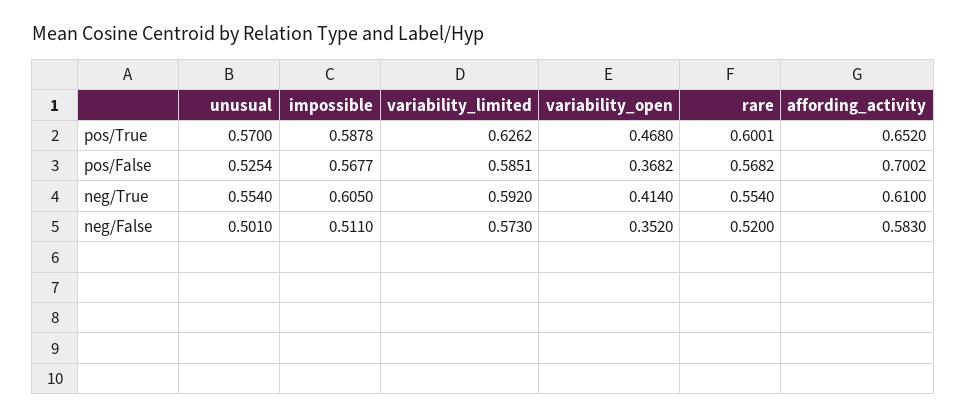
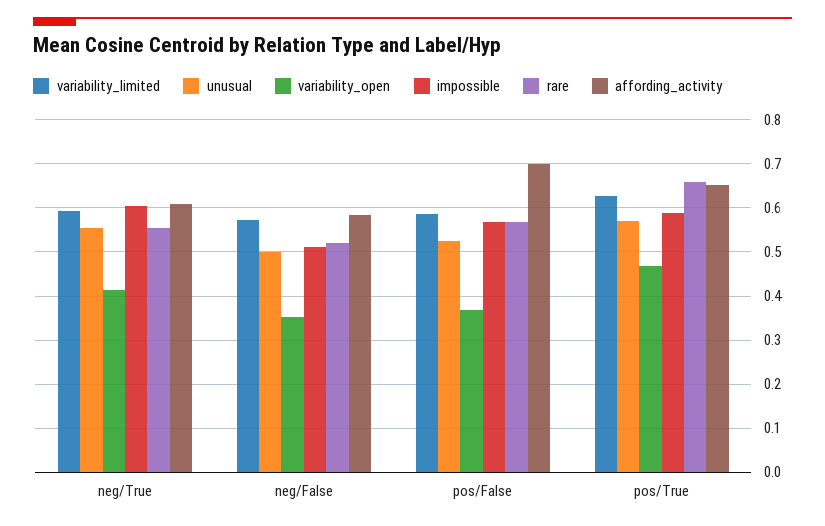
rare, pos/True: 0.6001 -> 0.66

